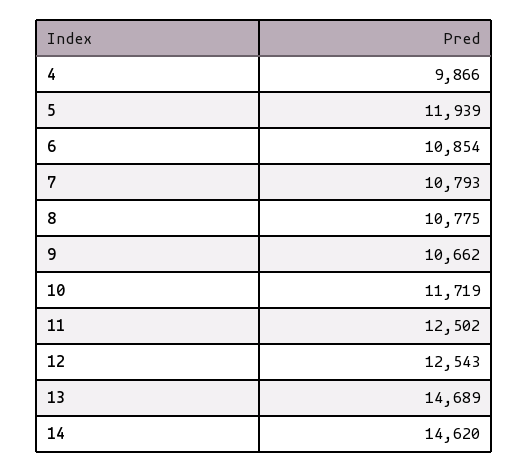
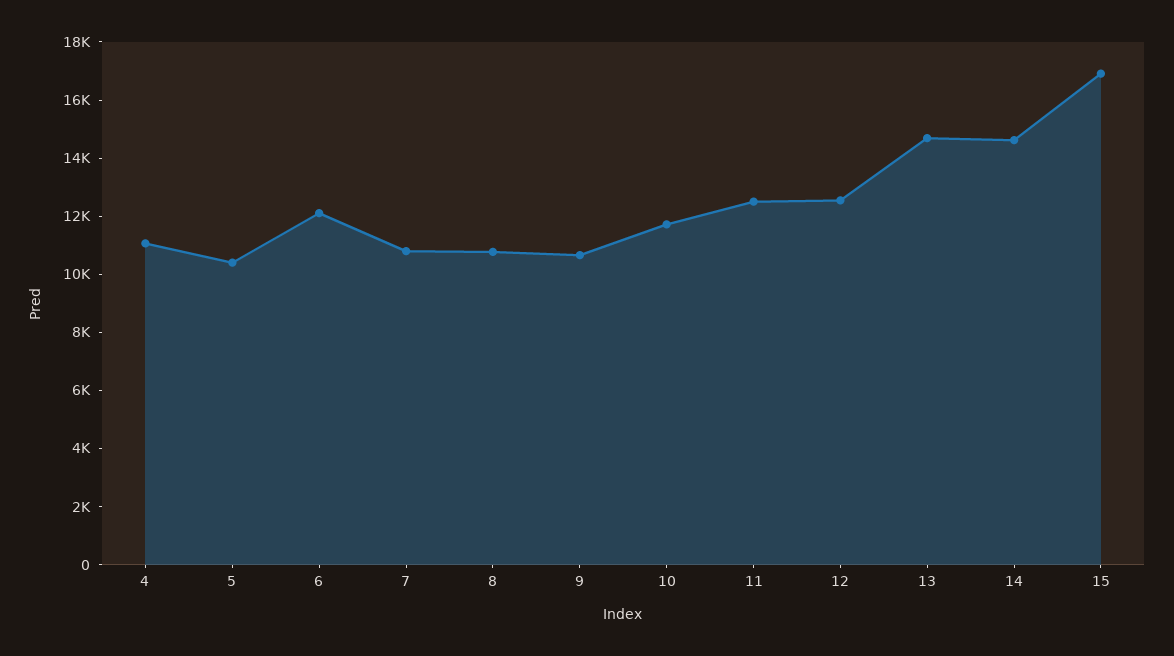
4: 9866 -> 11000
5: 11939 -> 10500
6: 10854 -> 12000
15: none -> 17000

